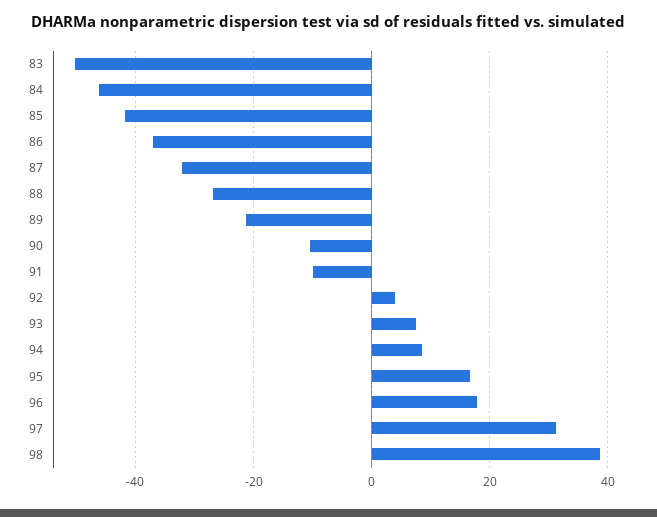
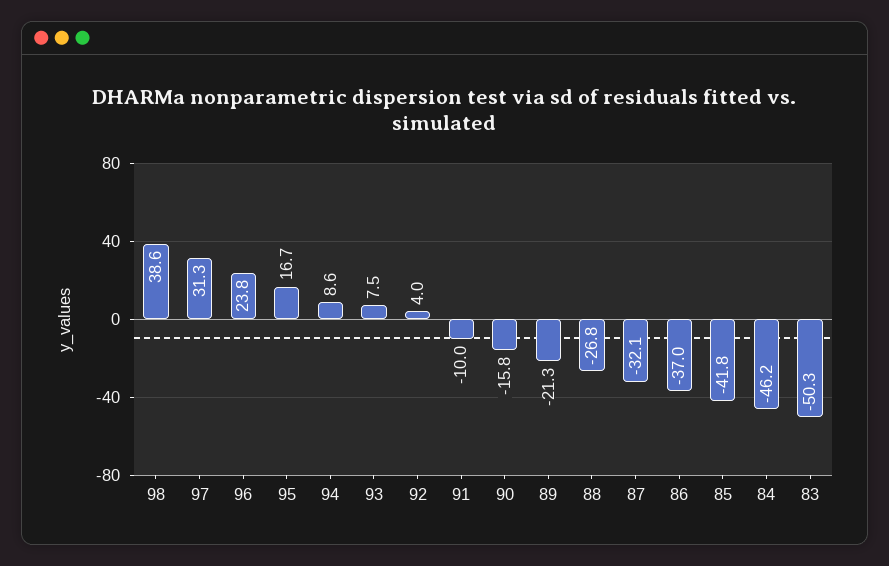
90: -10 -> -15.8
96: 18 -> 23.8

